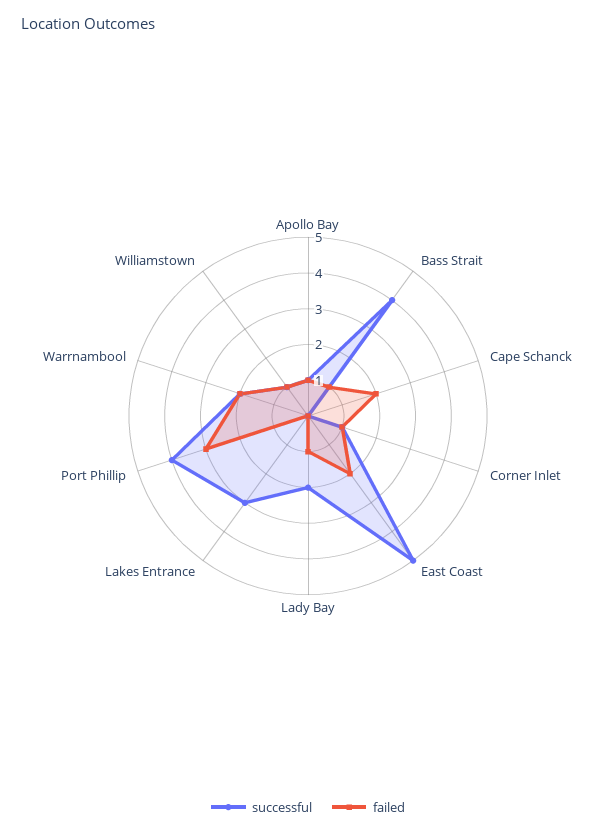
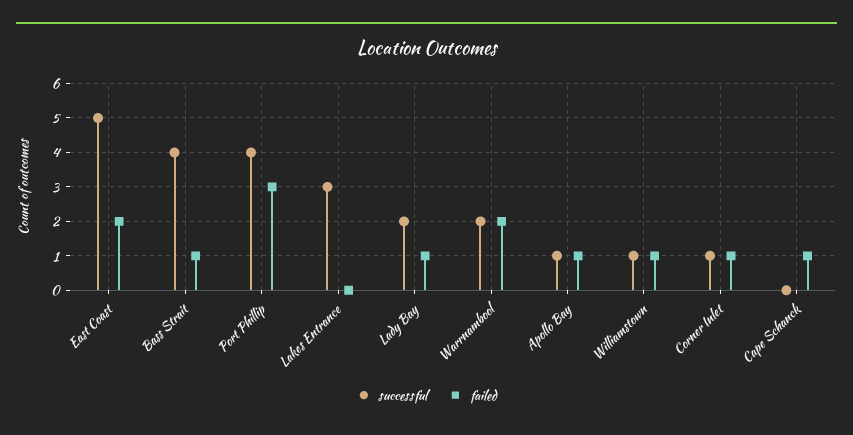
failed, Cape Schanck: 2 -> 1

